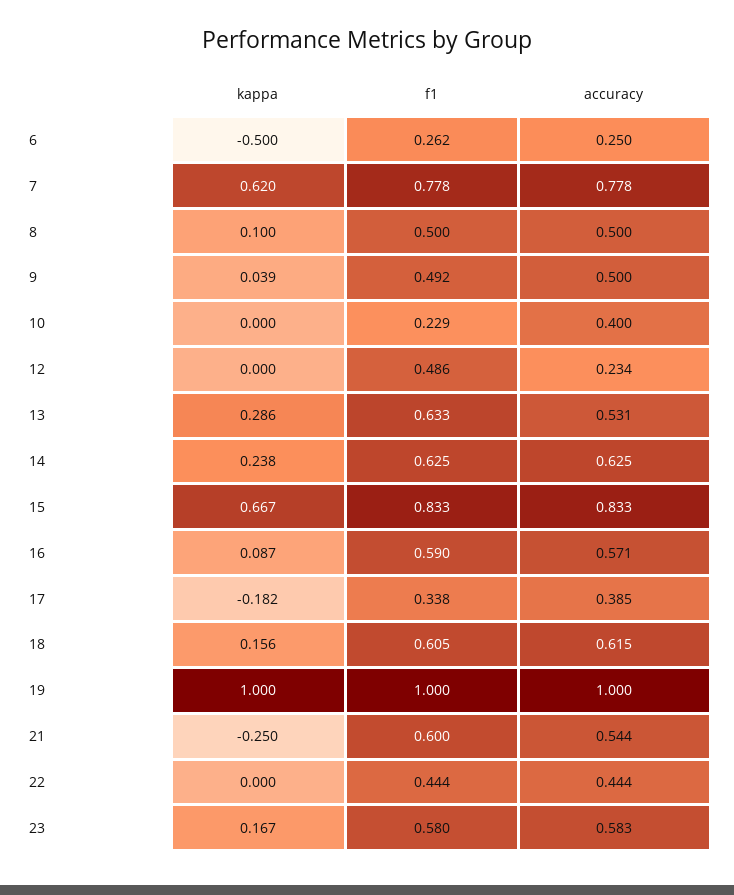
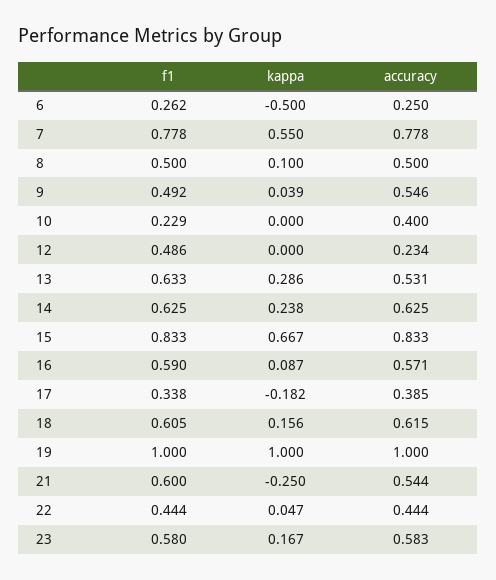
kappa, 7: 0.62 -> 0.55
accuracy, 9: 0.5 -> 0.546
kappa, 22: 0 -> 0.047

